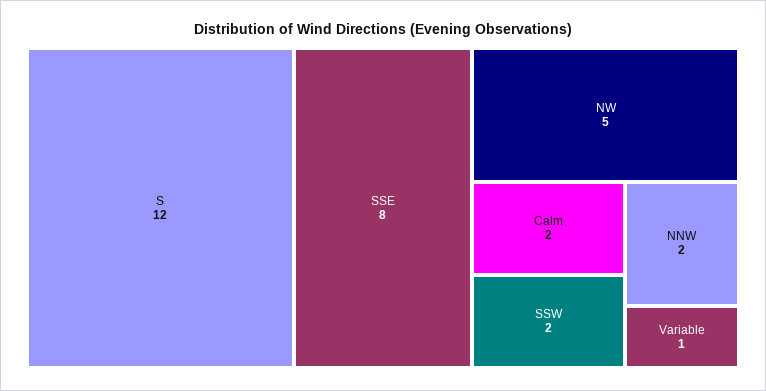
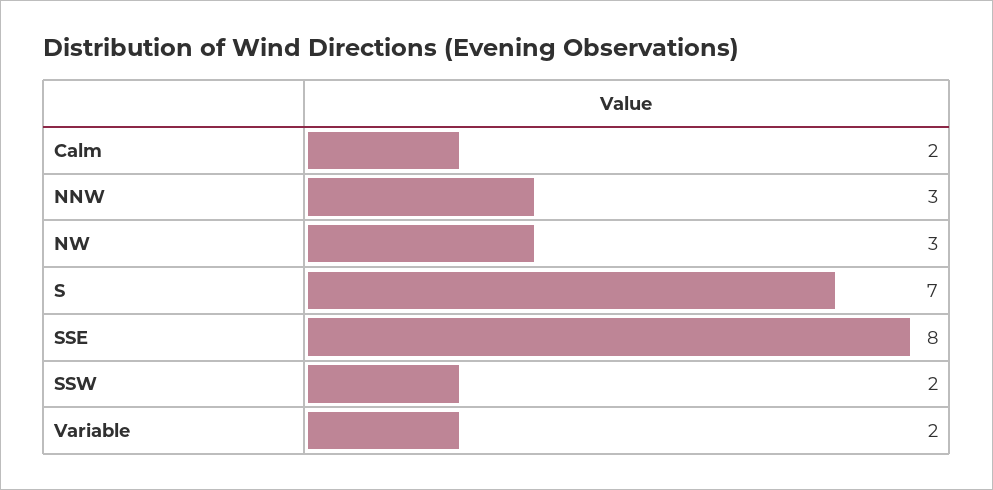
S: 12 -> 7
NW: 5 -> 3
NNW: 2 -> 3
Variable: 1 -> 2

